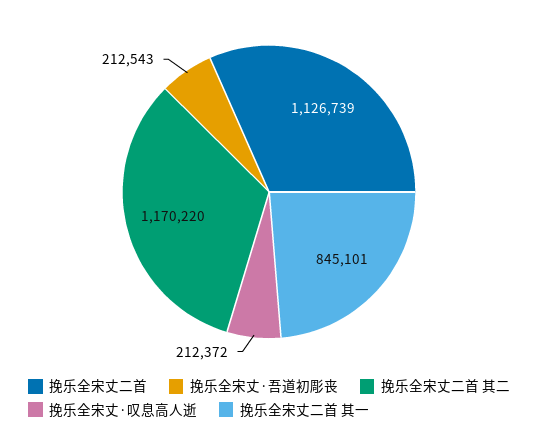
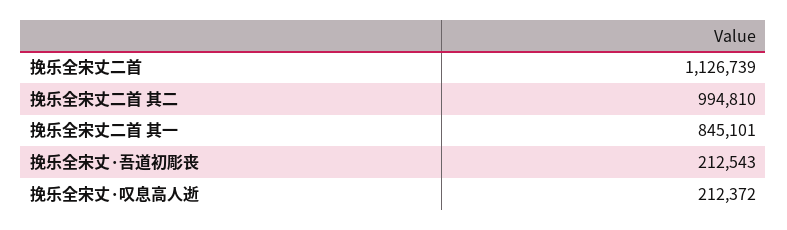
挽乐全宋丈二首 其二: 1170220 -> 994810

